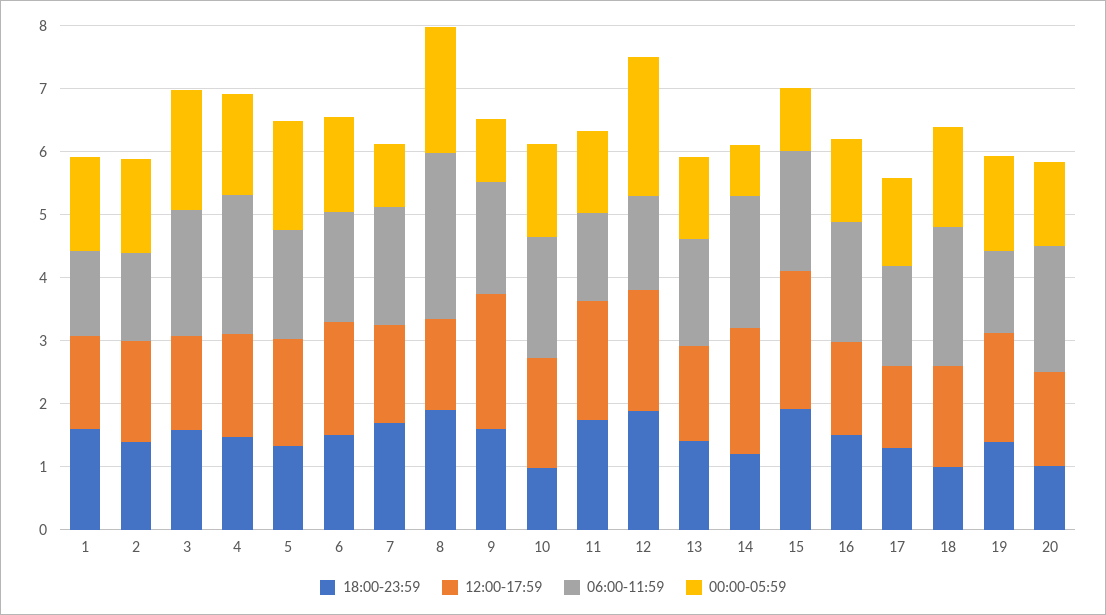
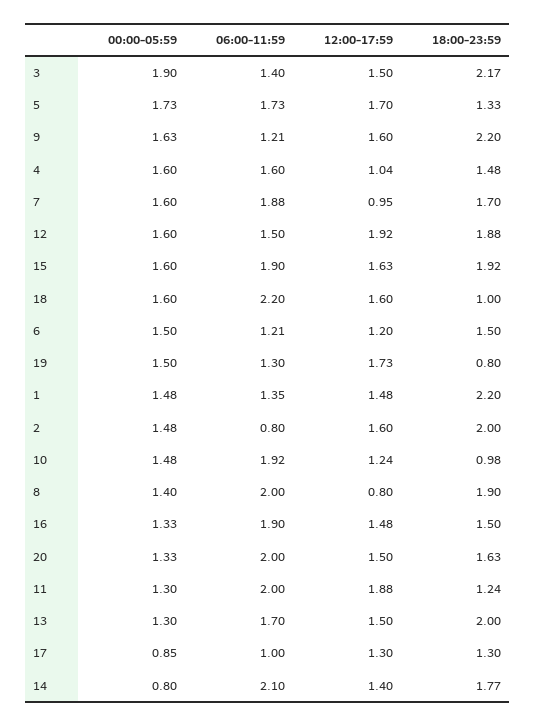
18:00-23:59, 1: 1.6 -> 2.2
18:00-23:59, 2: 1.4 -> 2
06:00-11:59, 2: 1.4 -> 0.8
18:00-23:59, 3: 1.6 -> 2.17
06:00-11:59, 3: 2 -> 1.4
12:00-17:59, 4: 1.6 -> 1.04
06:00-11:59, 4: 2.2 -> 1.6
12:00-17:59, 6: 1.8 -> 1.2
06:00-11:59, 6: 1.8 -> 1.21
12:00-17:59, 7: 1.6 -> 0.95
00:00-05:59, 7: 1 -> 1.6
12:00-17:59, 8: 1.4 -> 0.8
06:00-11:59, 8: 2.6 -> 2
00:00-05:59, 8: 2 -> 1.4
18:00-23:59, 9: 1.6 -> 2.2
12:00-17:59, 9: 2.2 -> 1.6
06:00-11:59, 9: 1.8 -> 1.21
00:00-05:59, 9: 1 -> 1.63
12:00-17:59, 10: 1.8 -> 1.24
18:00-23:59, 11: 1.8 -> 1.24
06:00-11:59, 11: 1.4 -> 2
00:00-05:59, 12: 2.2 -> 1.6
18:00-23:59, 13: 1.4 -> 2
18:00-23:59, 14: 1.2 -> 1.77
12:00-17:59, 14: 2 -> 1.4
12:00-17:59, 15: 2.2 -> 1.63
00:00-05:59, 15: 1 -> 1.6
06:00-11:59, 17: 1.6 -> 1
00:00-05:59, 17: 1.4 -> 0.85
18:00-23:59, 19: 1.4 -> 0.8
18:00-23:59, 20: 1 -> 1.63

